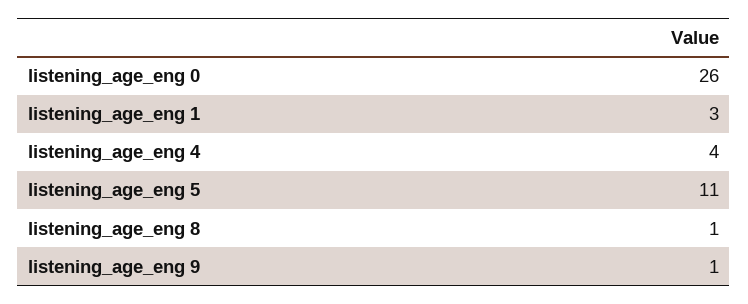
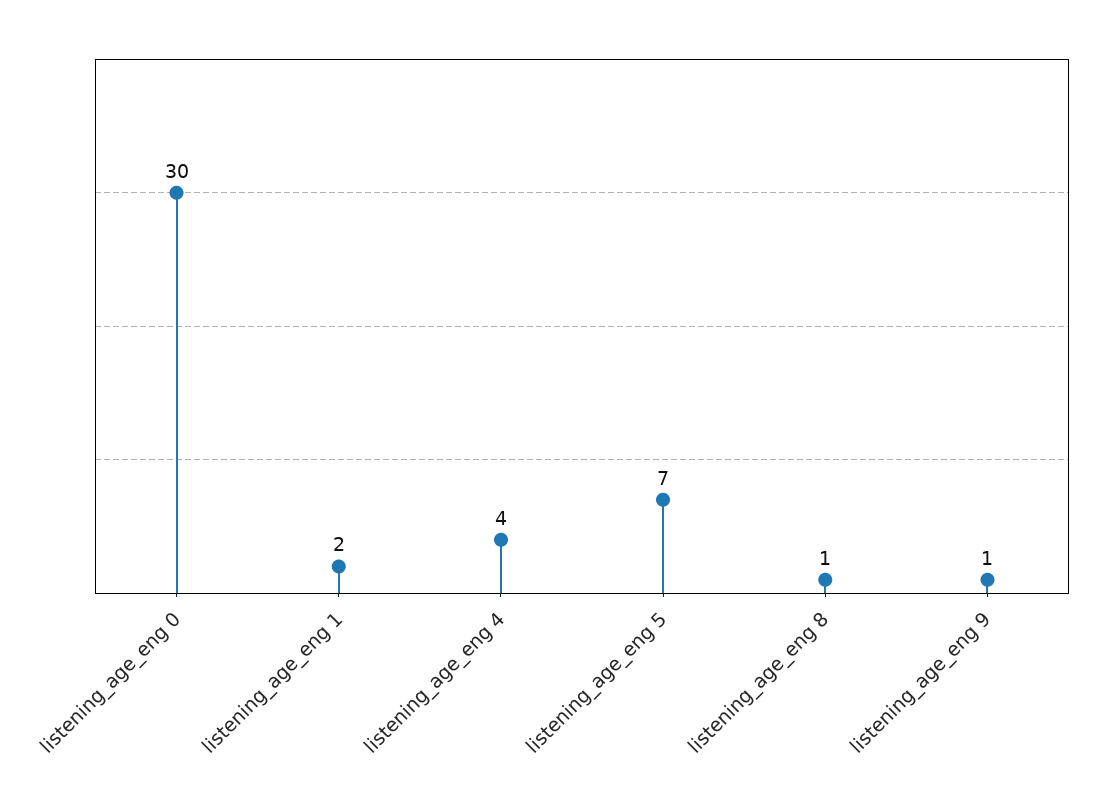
listening_age_eng 0: 26 -> 30
listening_age_eng 1: 3 -> 2
listening_age_eng 5: 11 -> 7

